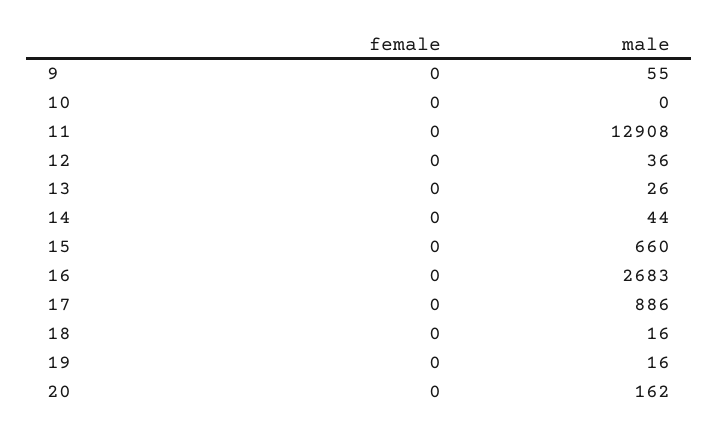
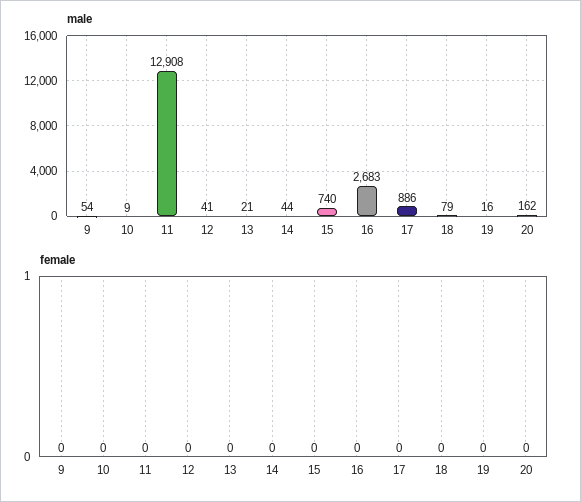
male, 9: 55 -> 54
male, 10: 0 -> 9
male, 12: 36 -> 41
male, 13: 26 -> 21
male, 15: 660 -> 740
male, 18: 16 -> 79

